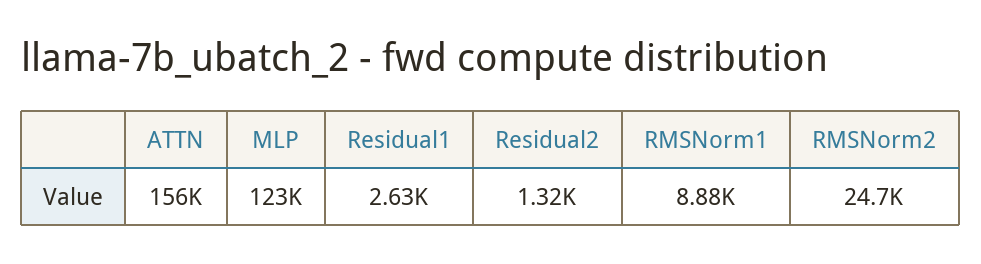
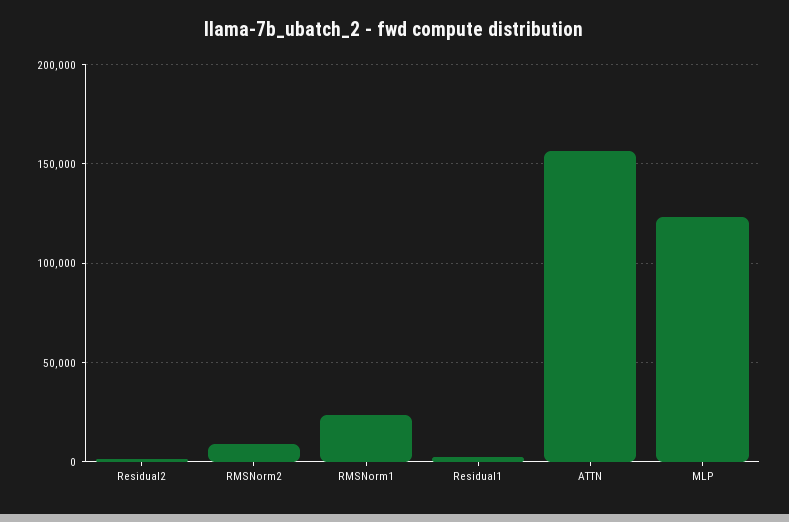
RMSNorm1: 8880 -> 25000
RMSNorm2: 24700 -> 10000

